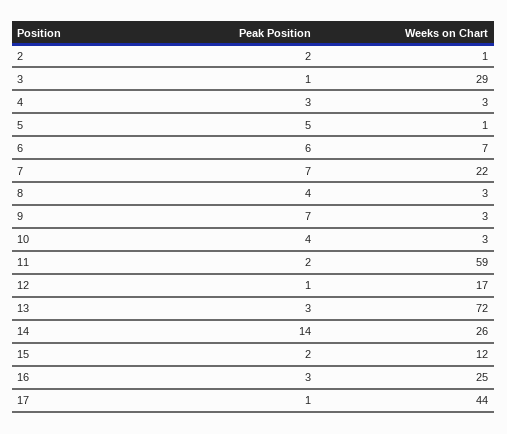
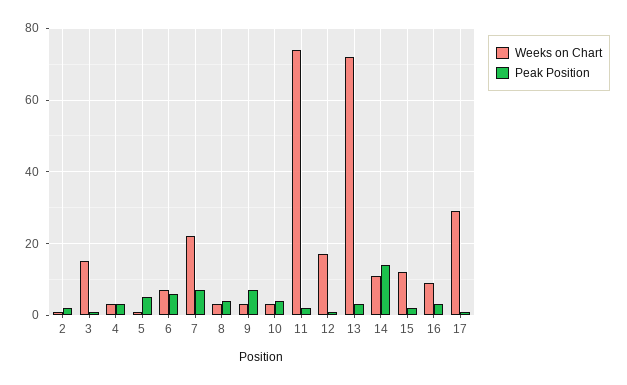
Weeks on Chart, 3: 29 -> 15
Weeks on Chart, 11: 59 -> 75
Weeks on Chart, 14: 26 -> 10
Weeks on Chart, 16: 25 -> 10
Weeks on Chart, 17: 44 -> 30

